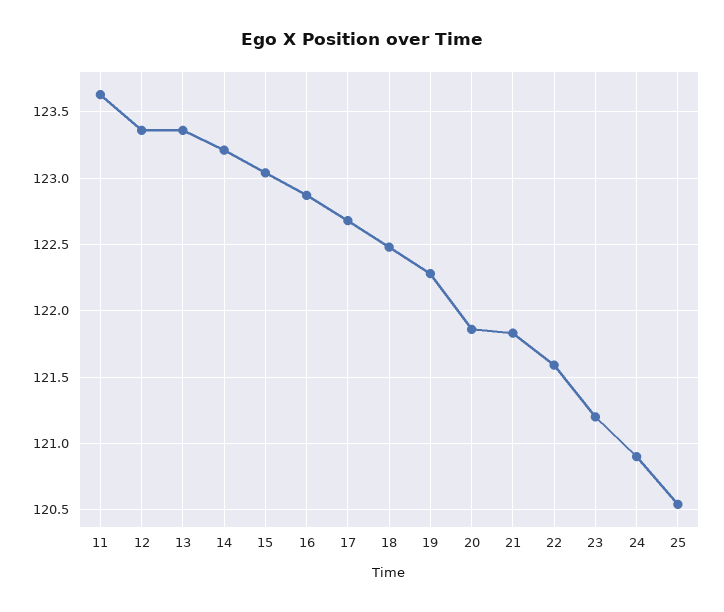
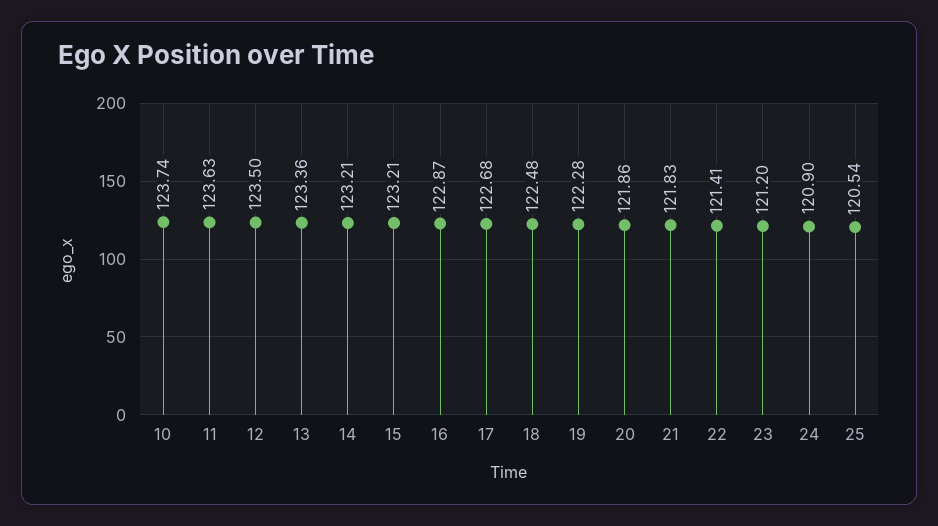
12: 123.35 -> 123.5
15: 123.05 -> 123.21
22: 121.6 -> 121.41
10: none -> 123.74

